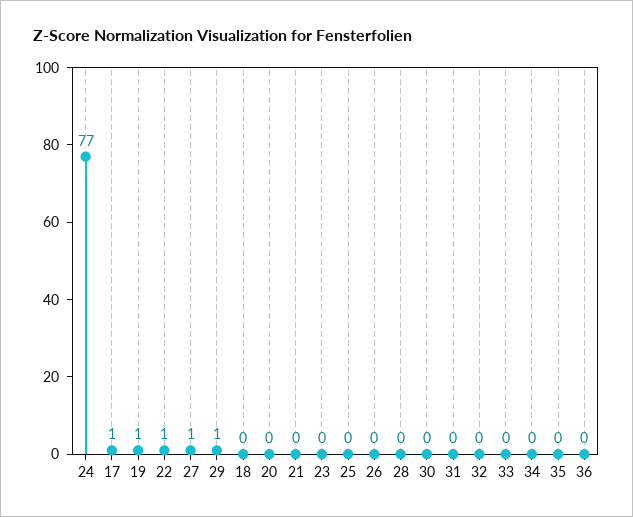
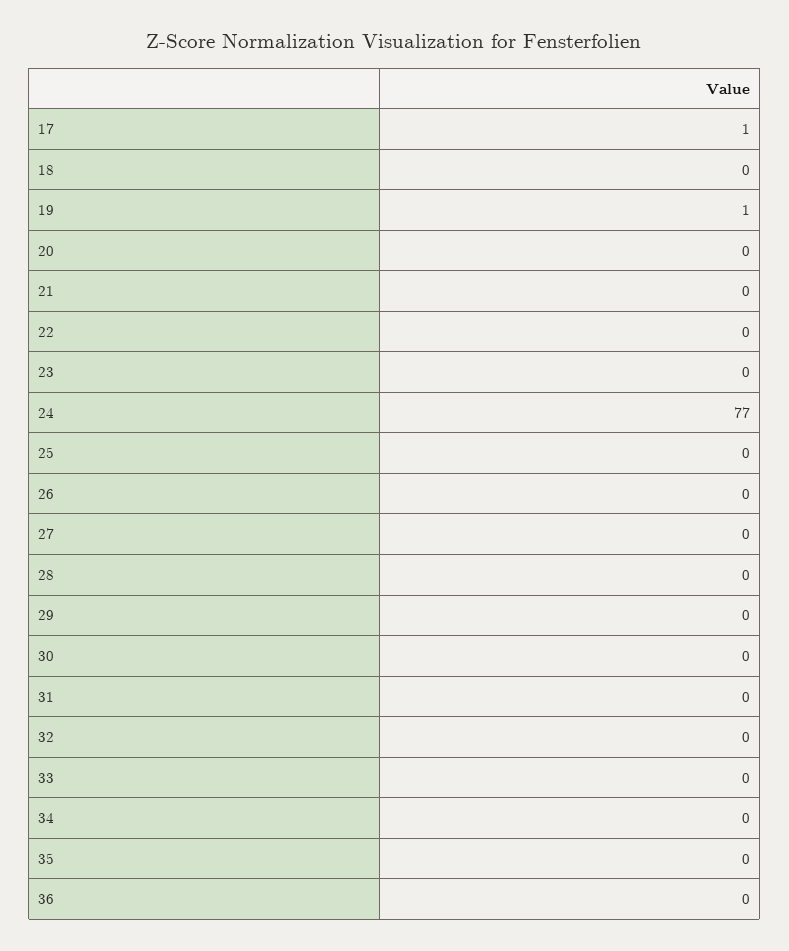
22: 1 -> 0
27: 1 -> 0
29: 1 -> 0

